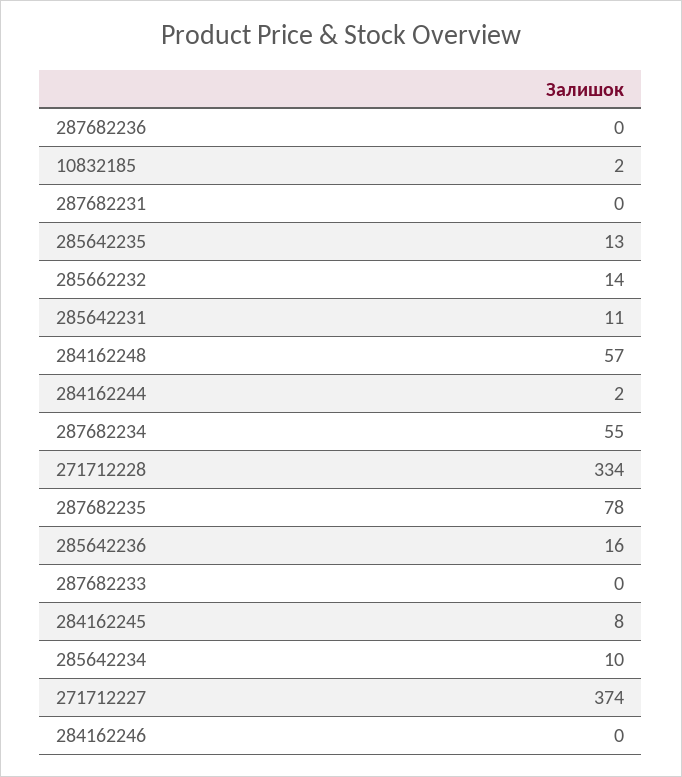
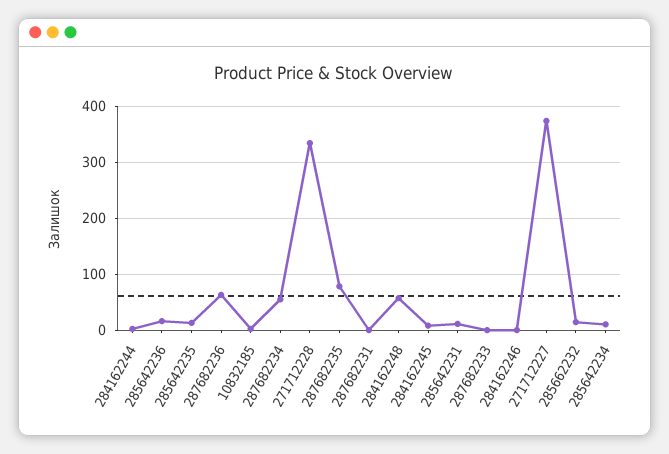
287682236: 0 -> 60

